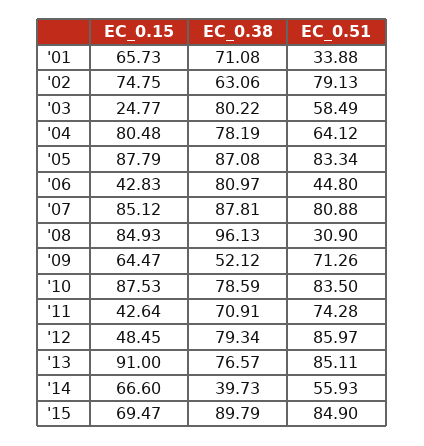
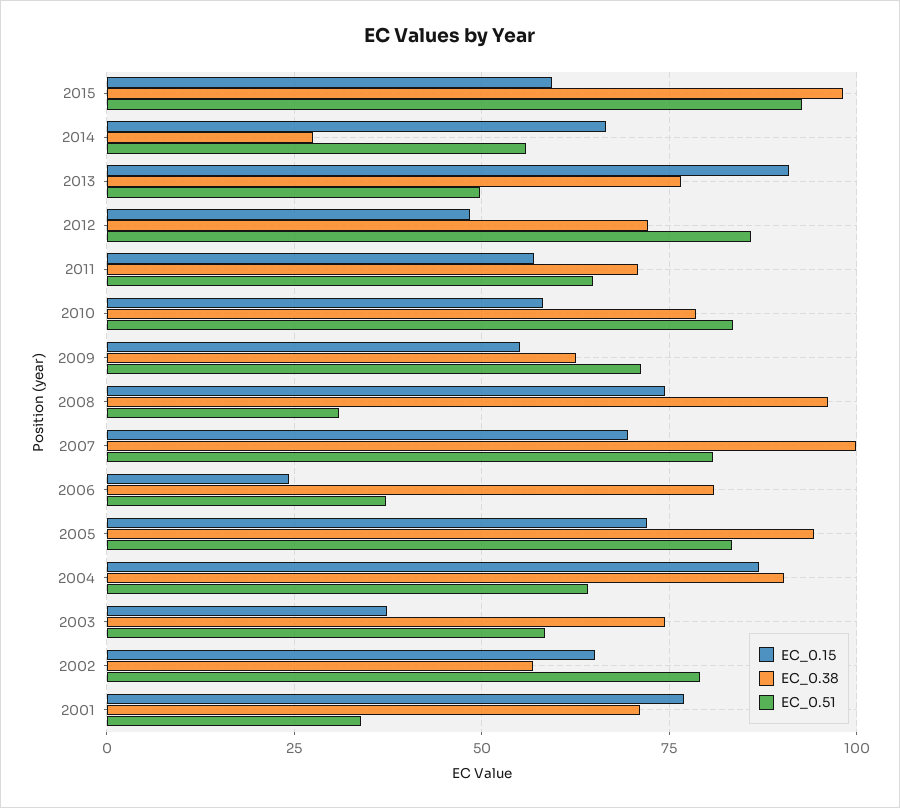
EC_0.15, '01: 65.73 -> 77.5
EC_0.15, '02: 74.75 -> 65
EC_0.38, '02: 63.06 -> 57.5
EC_0.15, '03: 24.77 -> 37.5
EC_0.38, '03: 80.22 -> 75
EC_0.15, '04: 80.48 -> 87.5
EC_0.38, '04: 78.19 -> 90
EC_0.15, '05: 87.79 -> 72.5
EC_0.38, '05: 87.08 -> 95
EC_0.15, '06: 42.83 -> 25
EC_0.51, '06: 44.8 -> 37.5
EC_0.15, '07: 85.12 -> 70
EC_0.38, '07: 87.81 -> 100
EC_0.15, '08: 84.93 -> 75
EC_0.15, '09: 64.47 -> 55
EC_0.38, '09: 52.12 -> 62.5
EC_0.15, '10: 87.53 -> 57.5
EC_0.15, '11: 42.64 -> 57.5
EC_0.51, '11: 74.28 -> 65
EC_0.38, '12: 79.34 -> 72.5
EC_0.51, '13: 85.11 -> 50
EC_0.38, '14: 39.73 -> 27.5
EC_0.15, '15: 69.47 -> 60
EC_0.38, '15: 89.79 -> 97.5
EC_0.51, '15: 84.9 -> 92.5

